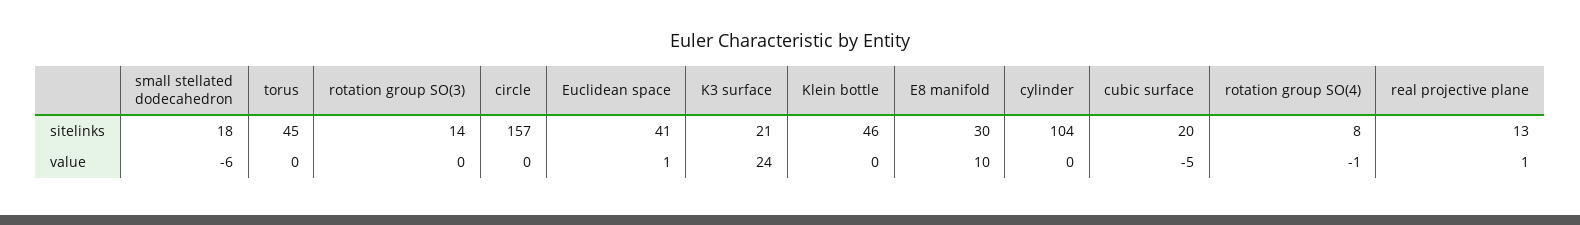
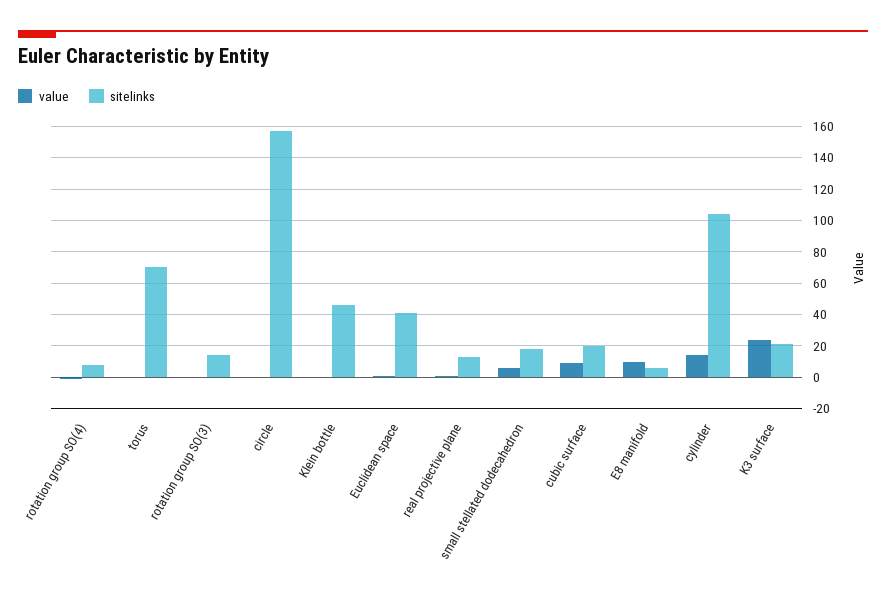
sitelinks, torus: 45 -> 70
sitelinks, E8 manifold: 30 -> 5
value, small stellated dodecahedron: -6 -> 5
value, cylinder: 0 -> 15
value, cubic surface: -5 -> 10

